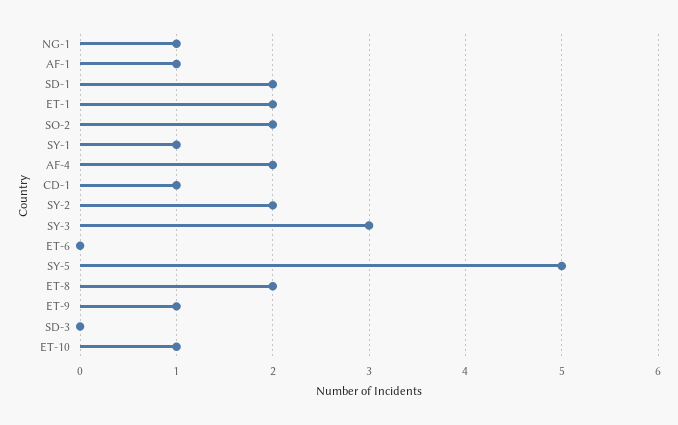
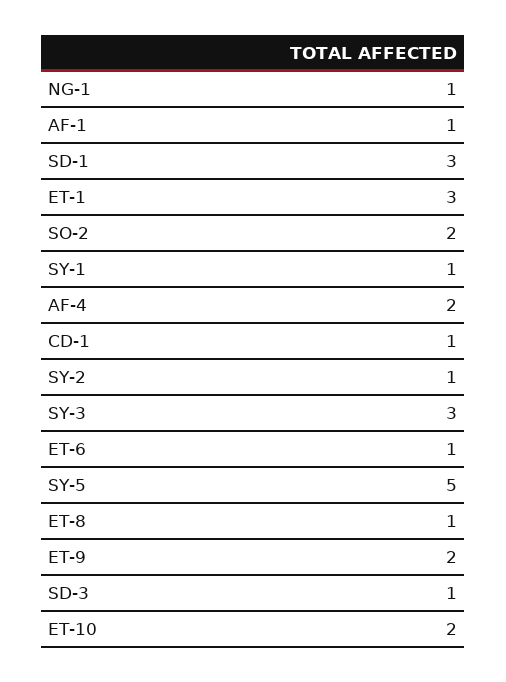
SD-1: 2 -> 3
ET-1: 2 -> 3
SY-2: 2 -> 1
ET-6: 0 -> 1
ET-8: 2 -> 1
ET-9: 1 -> 2
SD-3: 0 -> 1
ET-10: 1 -> 2

